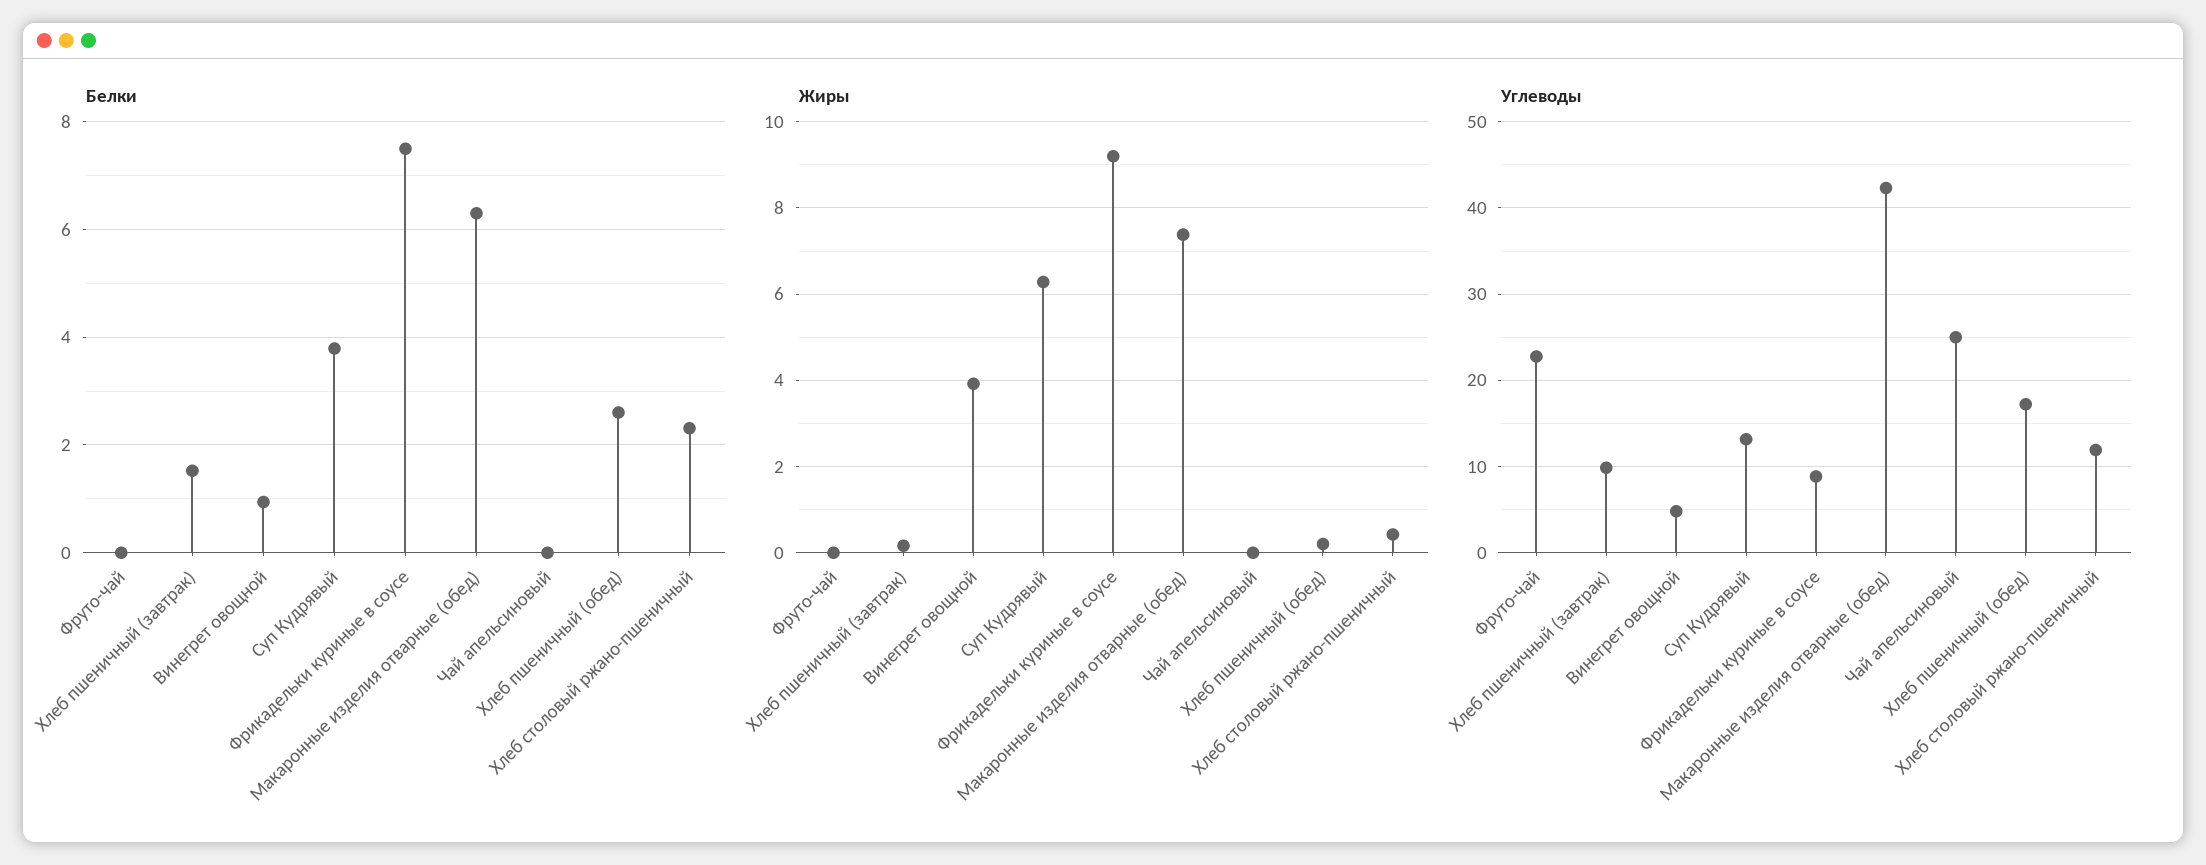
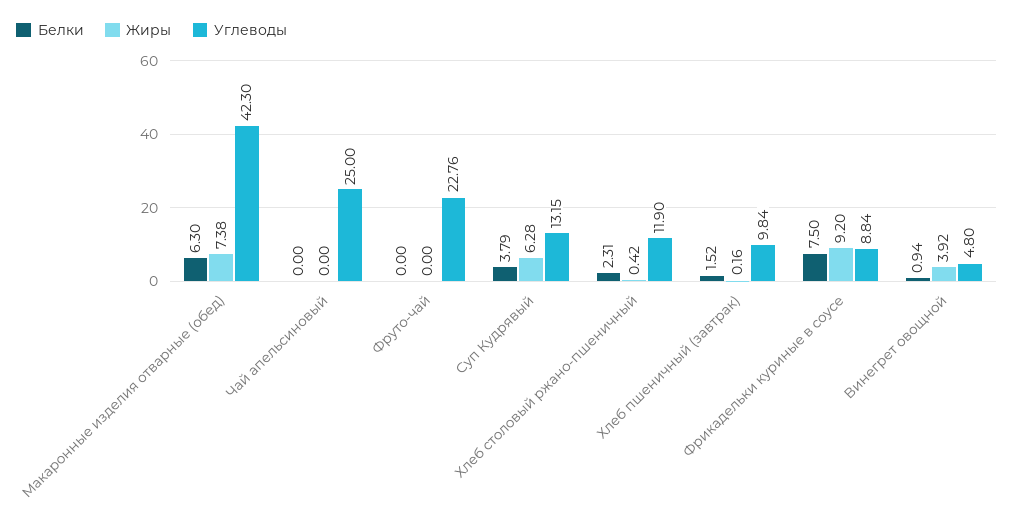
Белки, Хлеб пшеничный (обед): 2.6 -> none
Жиры, Хлеб пшеничный (обед): 0.2 -> none
Углеводы, Хлеб пшеничный (обед): 17 -> none

